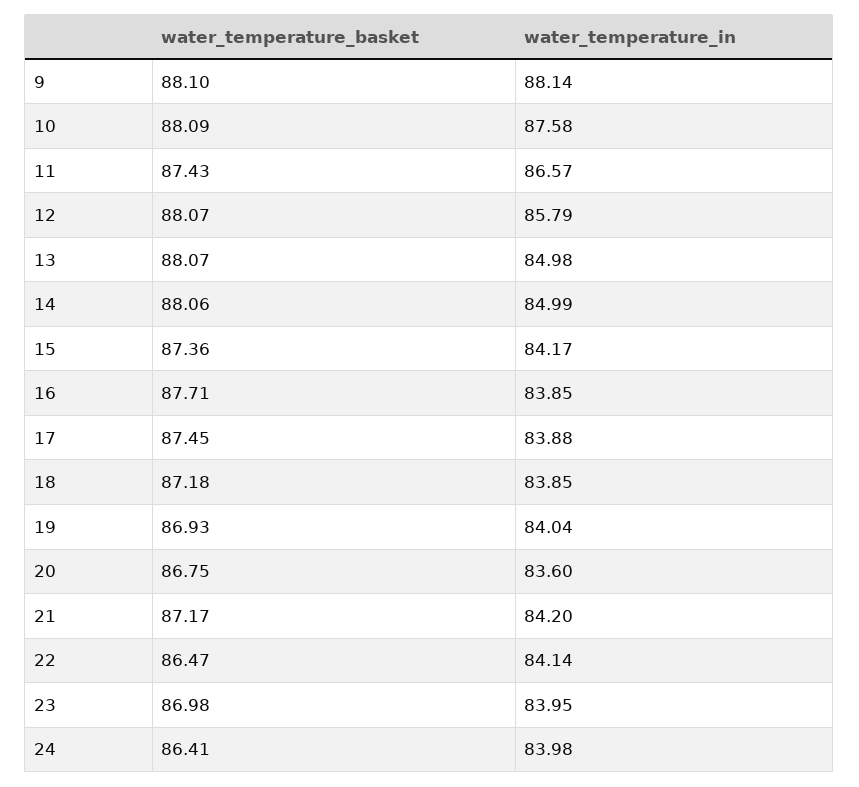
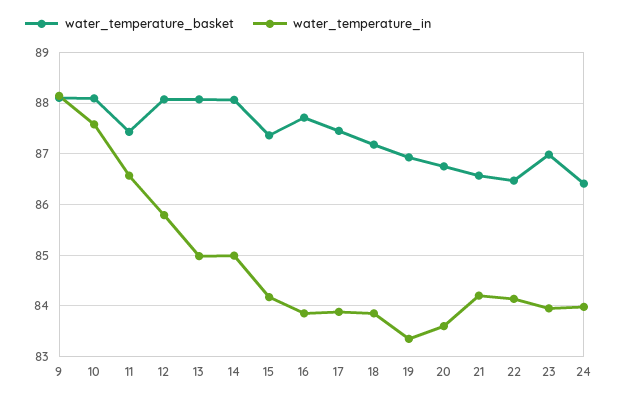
water_temperature_in, 19: 84.04 -> 83.4
water_temperature_basket, 21: 87.17 -> 86.6

